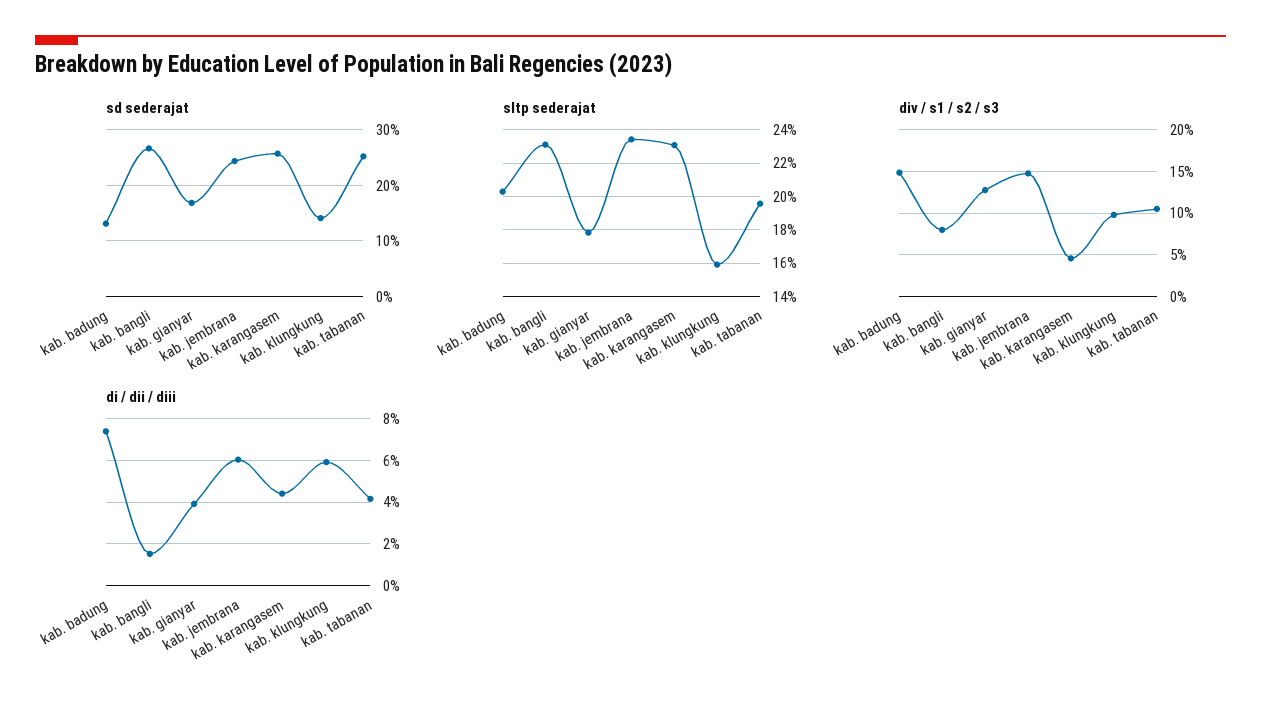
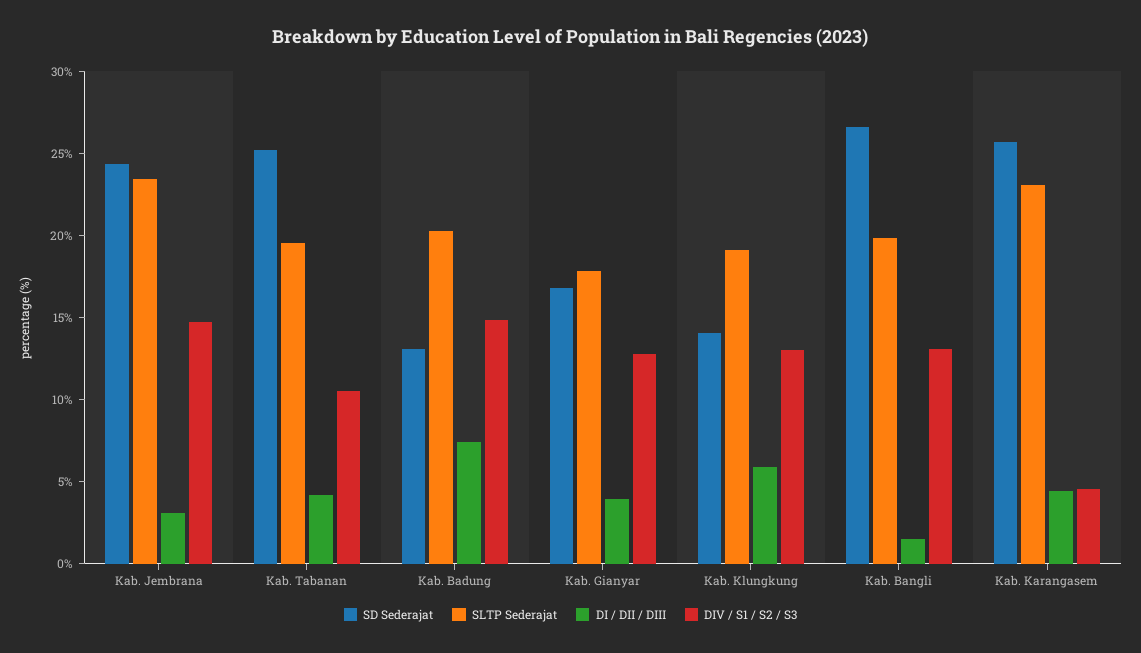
sltp sederajat, kab. bangli: 23 -> 20
sltp sederajat, kab. klungkung: 16 -> 19
div / s1 / s2 / s3, kab. bangli: 8 -> 13
div / s1 / s2 / s3, kab. klungkung: 10 -> 13
di / dii / diii, kab. jembrana: 6 -> 3

